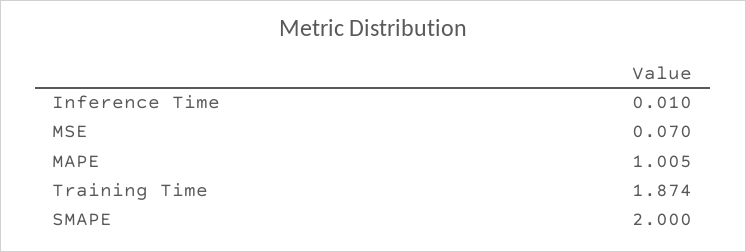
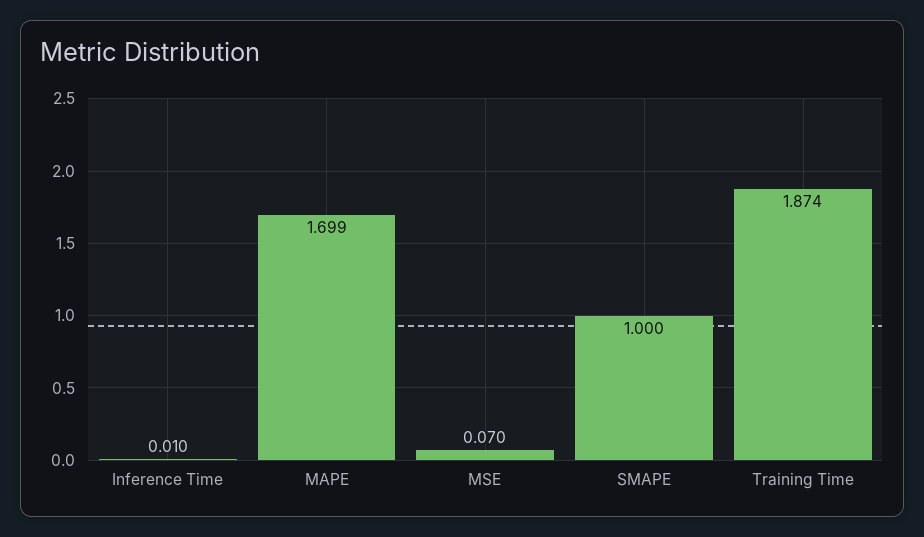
MAPE: 1.005 -> 1.699
SMAPE: 2 -> 1

